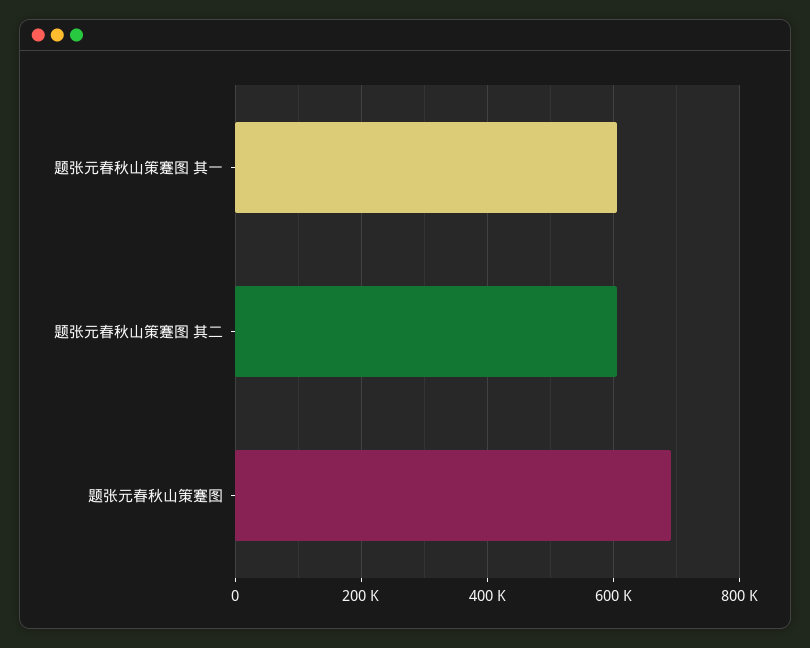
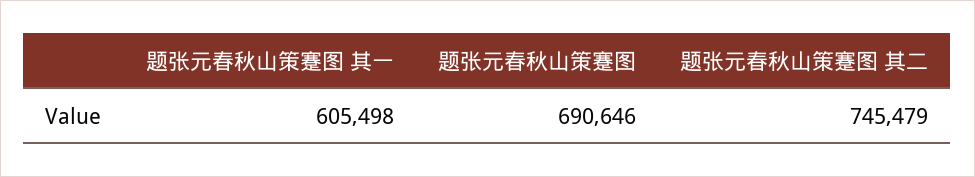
题张元春秋山策蹇图 其二: 600000 -> 745479

